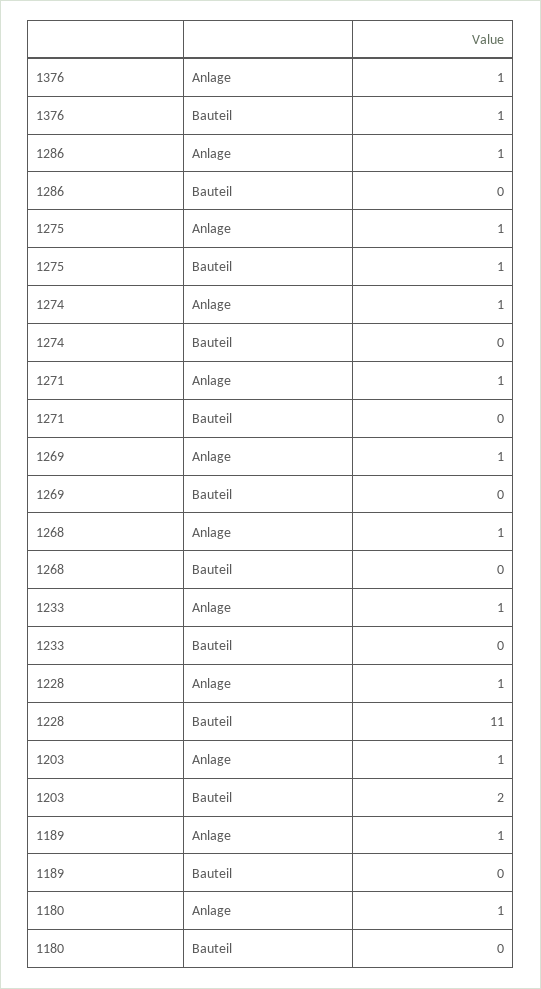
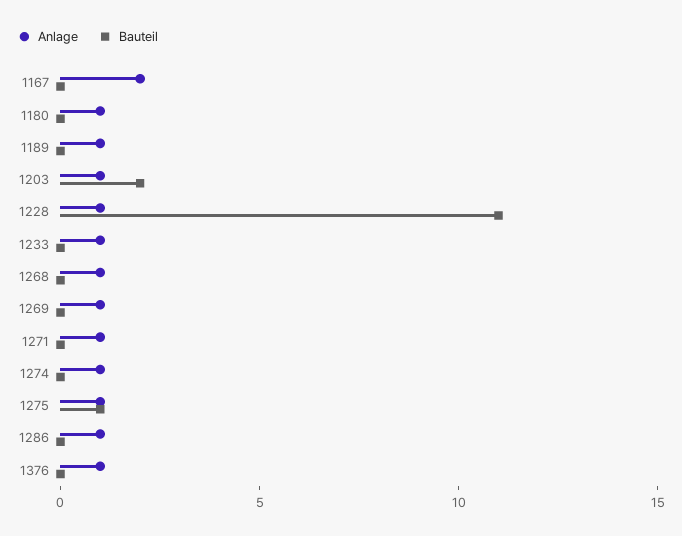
Bauteil, 1376: 1 -> 0
Anlage, 1167: none -> 2
Bauteil, 1167: none -> 0

